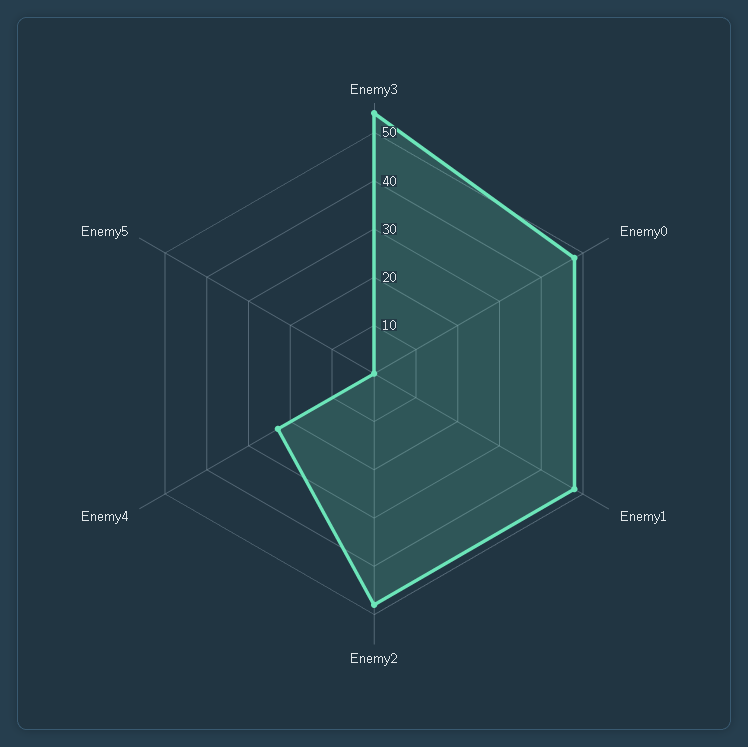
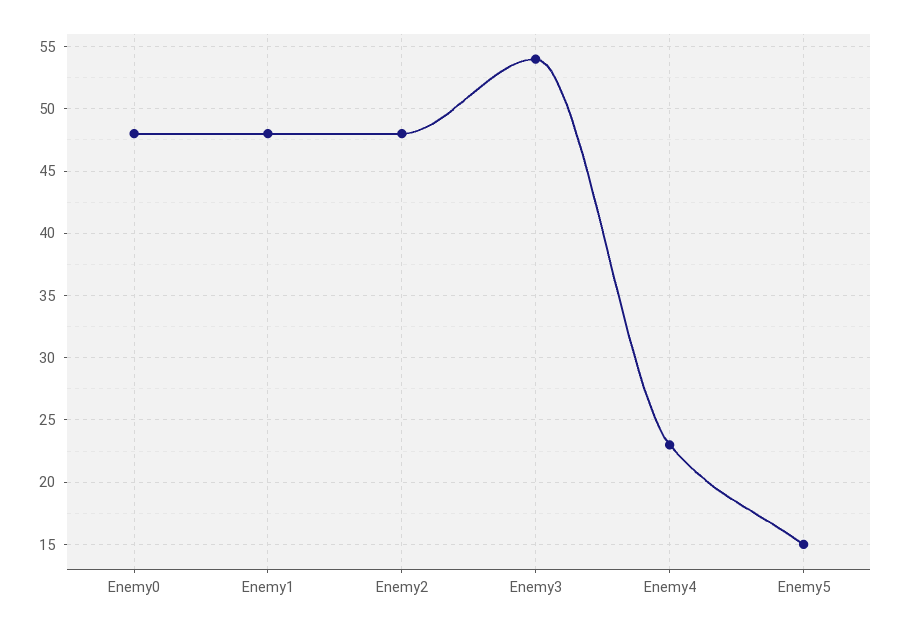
Enemy5: 0 -> 15

